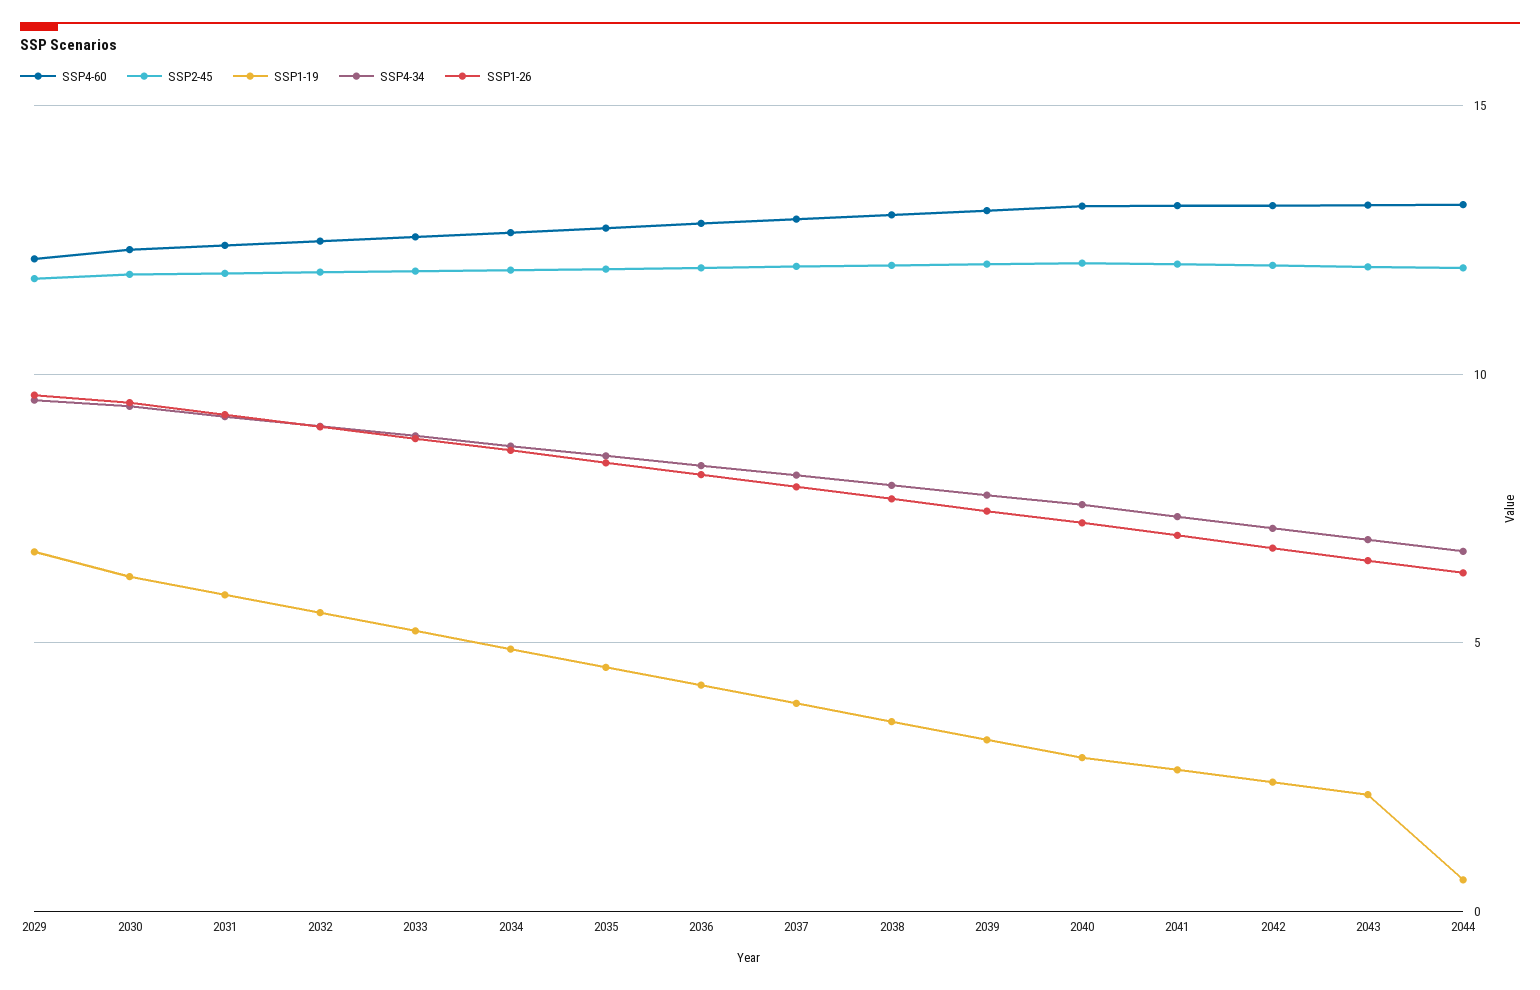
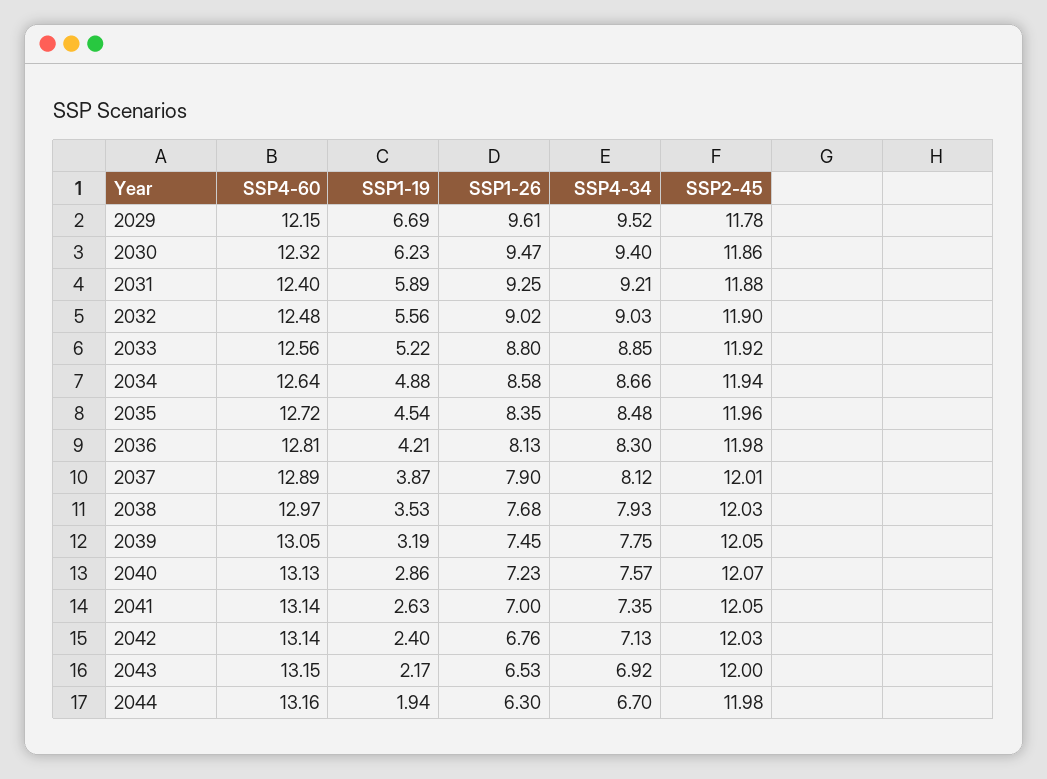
SSP1-19, 2044: 0.5 -> 1.94

